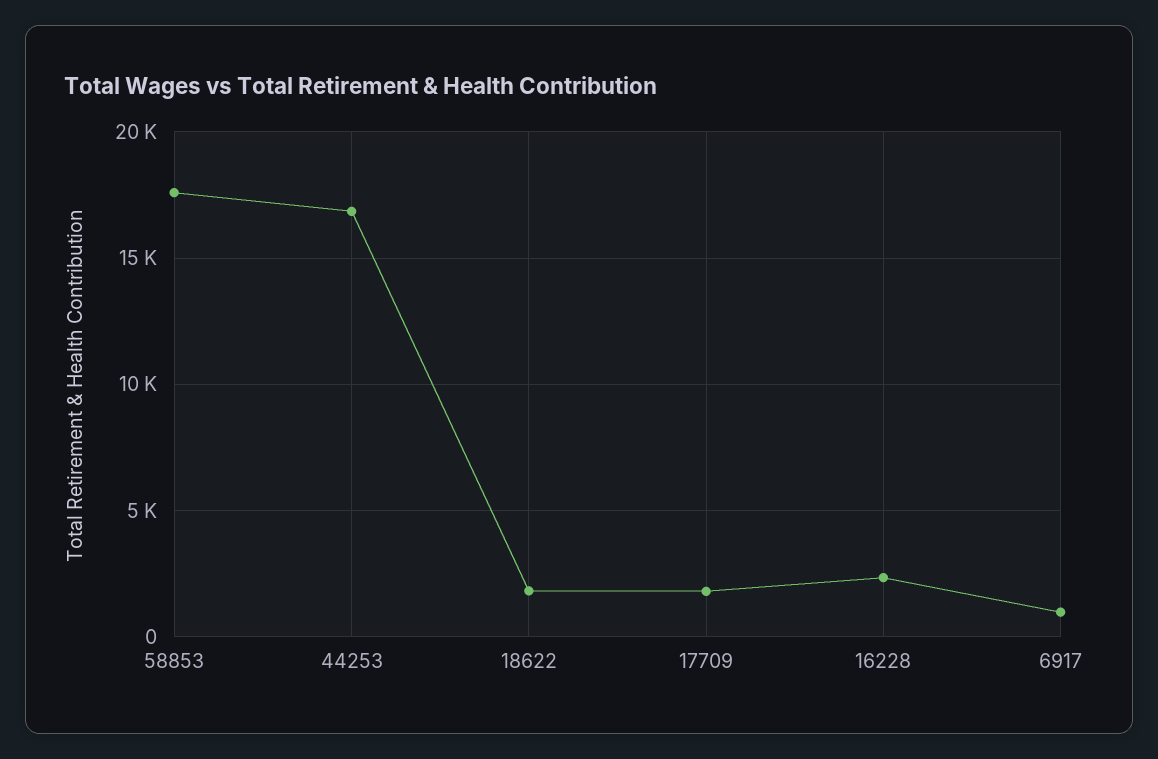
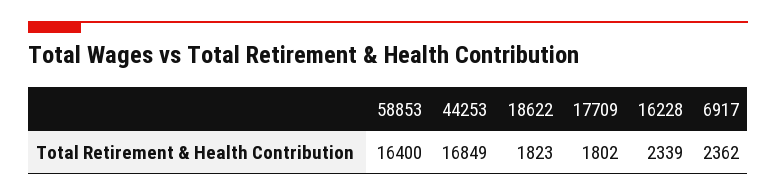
58853: 17500 -> 16400
6917: 1000 -> 2362

